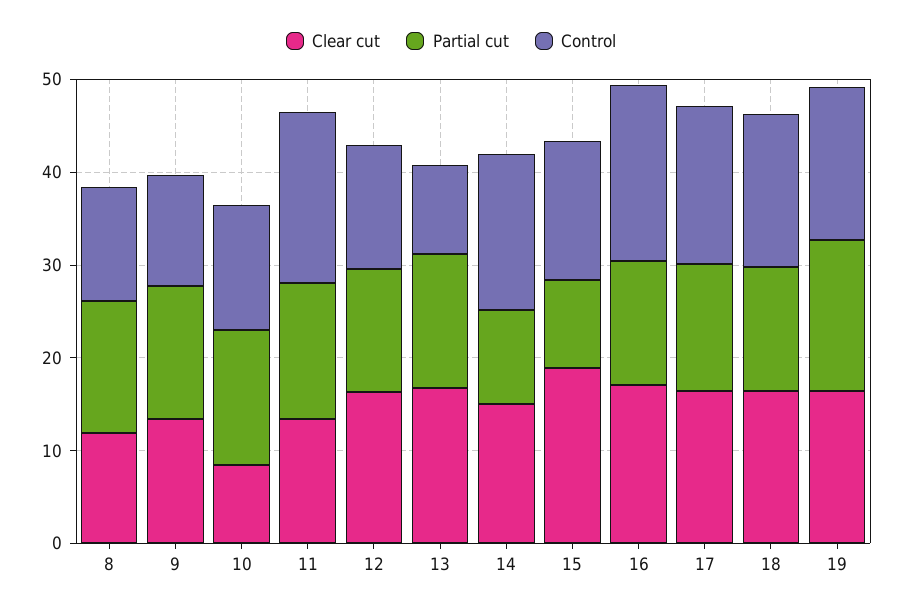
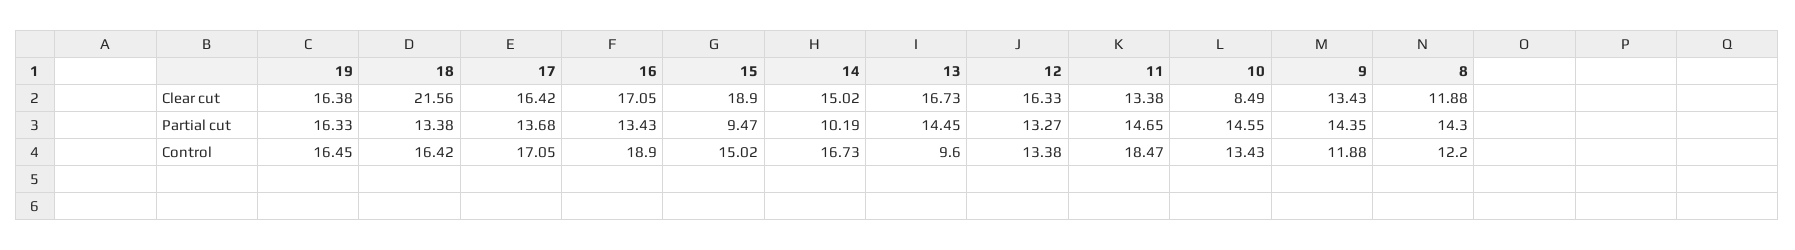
Clear cut, 18: 16 -> 21.56

